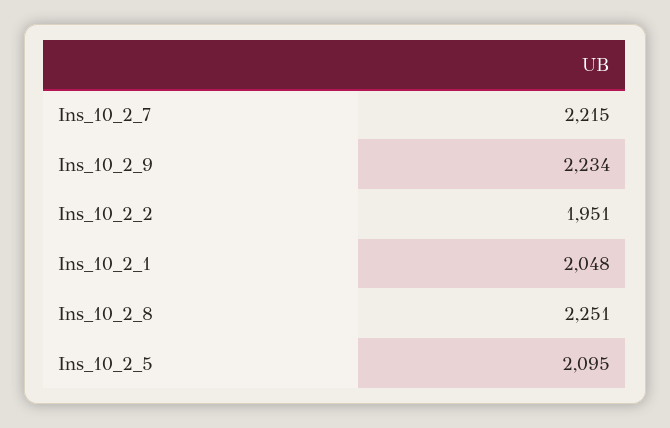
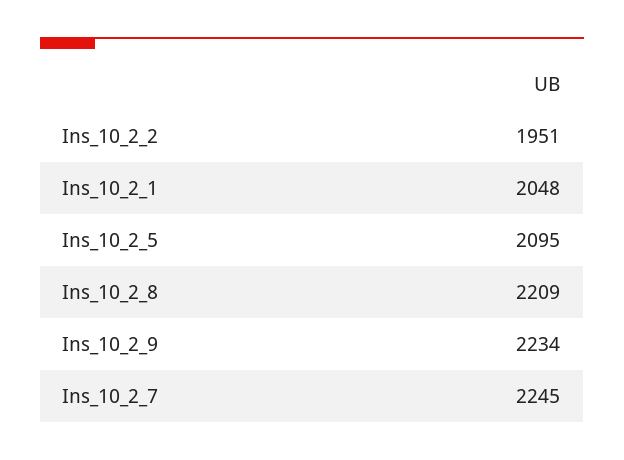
Ins_10_2_7: 2215 -> 2245
Ins_10_2_8: 2251 -> 2209

